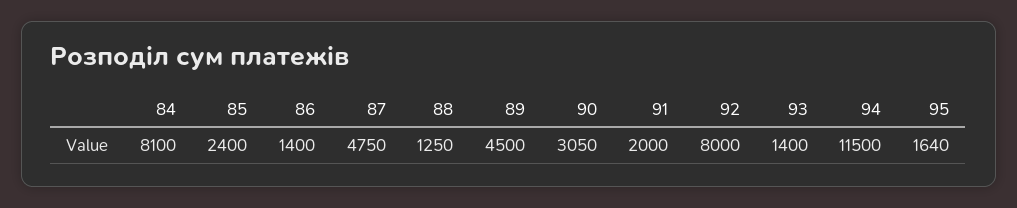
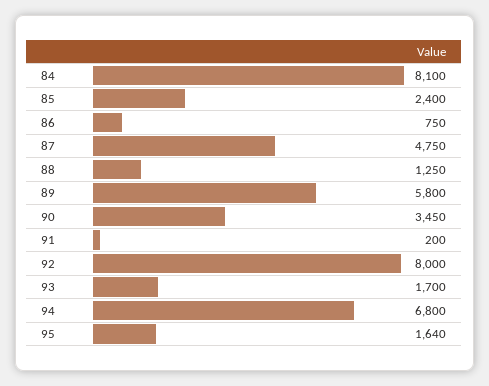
86: 1400 -> 750
89: 4500 -> 5800
90: 3050 -> 3450
91: 2000 -> 200
93: 1400 -> 1700
94: 11500 -> 6800

